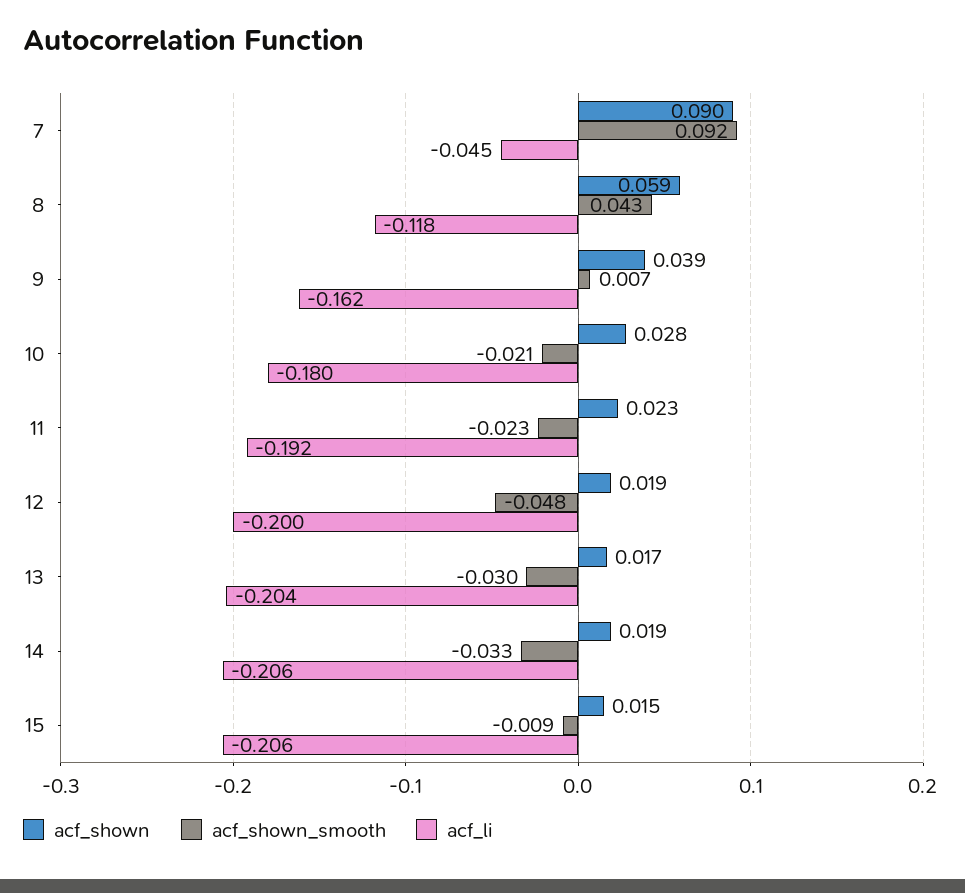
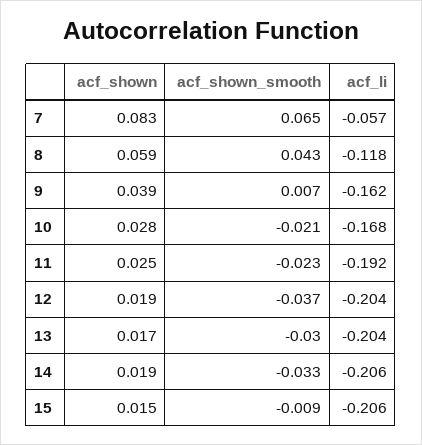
acf_shown, 7: 0.09 -> 0.083
acf_shown_smooth, 7: 0.092 -> 0.065
acf_li, 7: -0.045 -> -0.057
acf_li, 10: -0.18 -> -0.168
acf_shown, 11: 0.023 -> 0.025
acf_shown_smooth, 12: -0.048 -> -0.037
acf_li, 12: -0.2 -> -0.204

